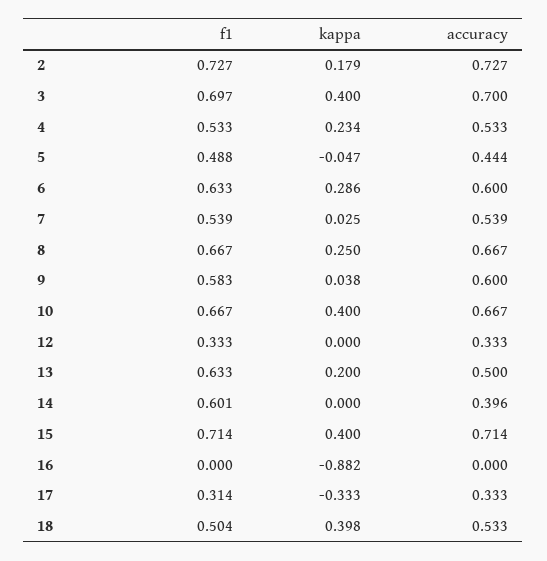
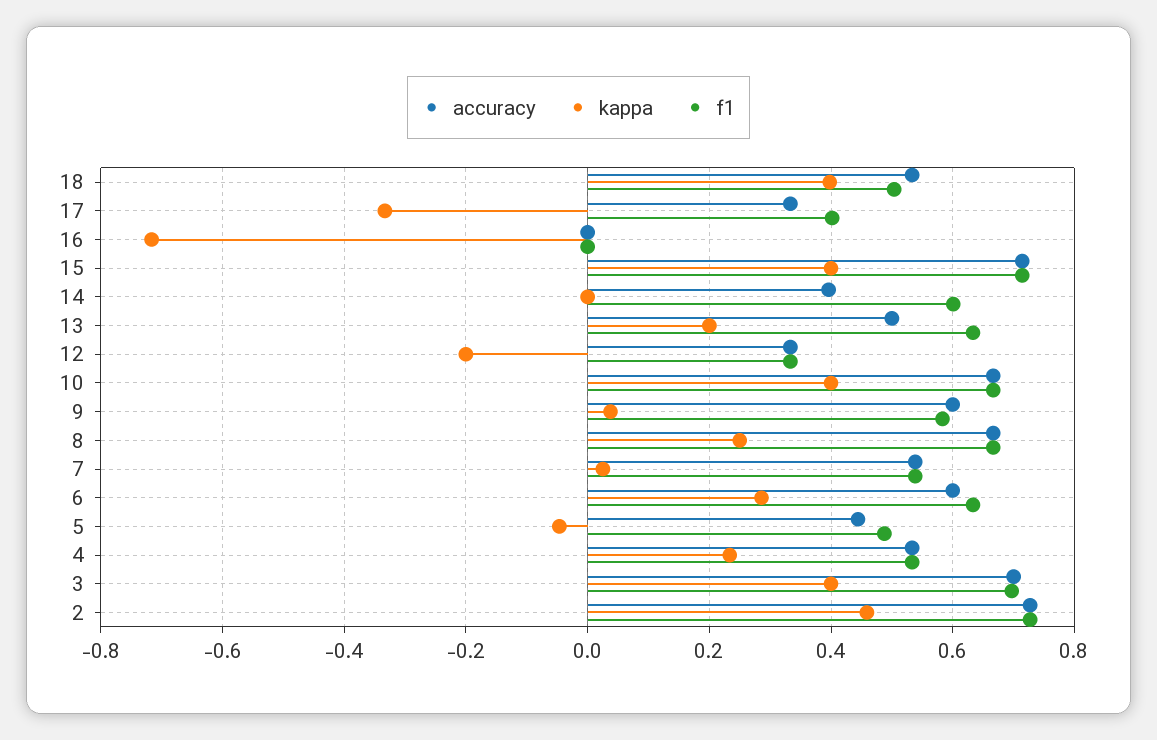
kappa, 2: 0.179 -> 0.46
kappa, 12: 0 -> -0.2
kappa, 16: -0.882 -> -0.72
f1, 17: 0.314 -> 0.4

